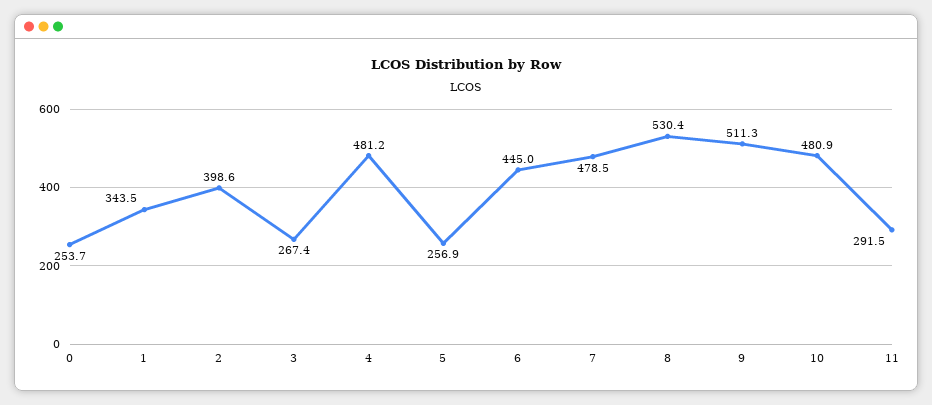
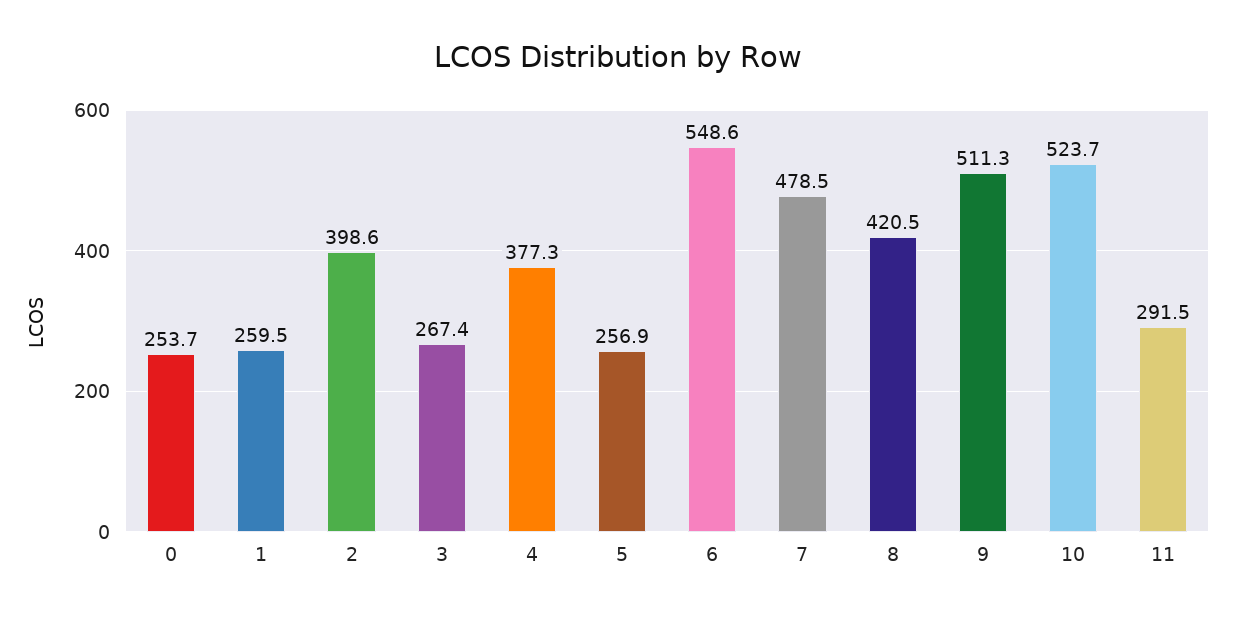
1: 343.5 -> 259.5
4: 481.2 -> 377.3
6: 445 -> 548.6
8: 530.4 -> 420.5
10: 480.9 -> 523.7

